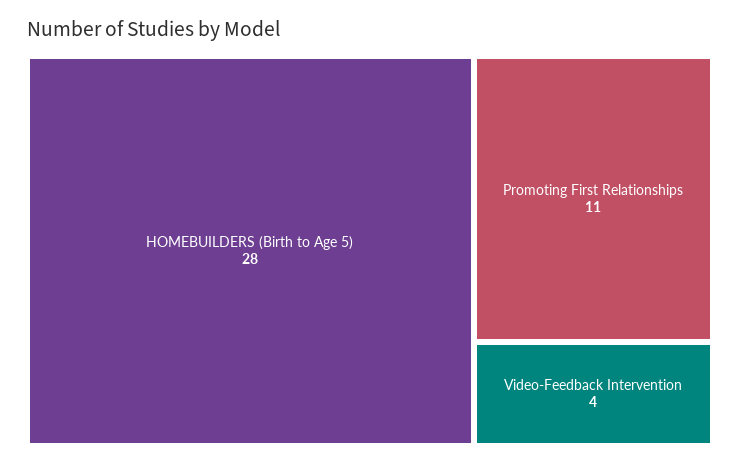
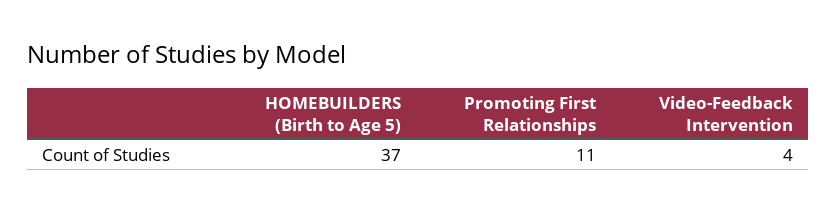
HOMEBUILDERS (Birth to Age 5): 28 -> 37

